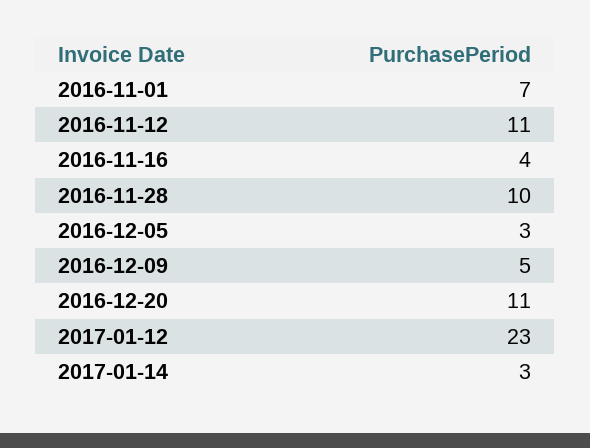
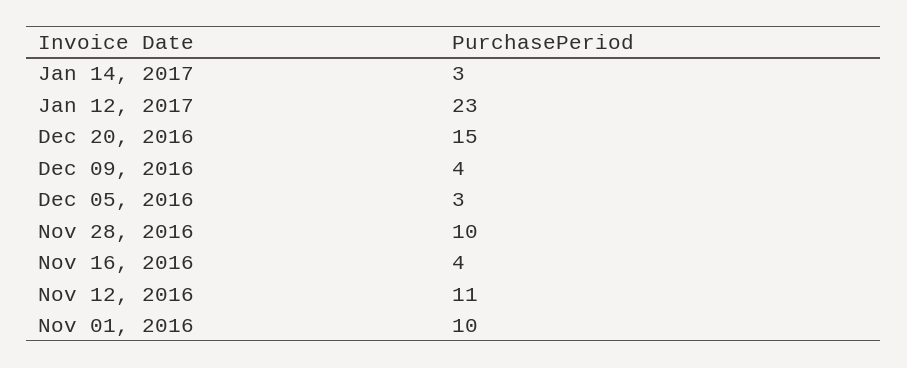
2016-11-01: 7 -> 10
2016-12-09: 5 -> 4
2016-12-20: 11 -> 15

